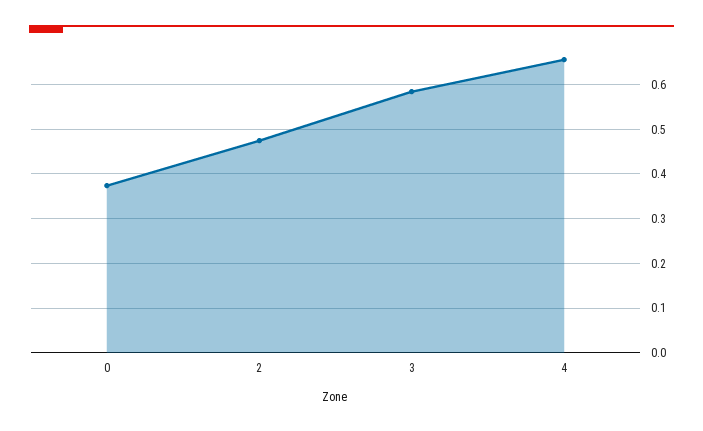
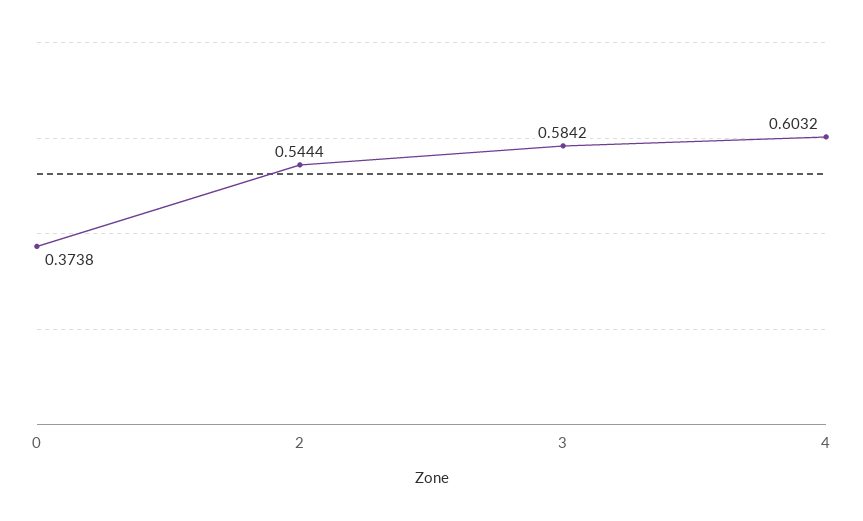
2: 0.48 -> 0.5444
4: 0.66 -> 0.6032

